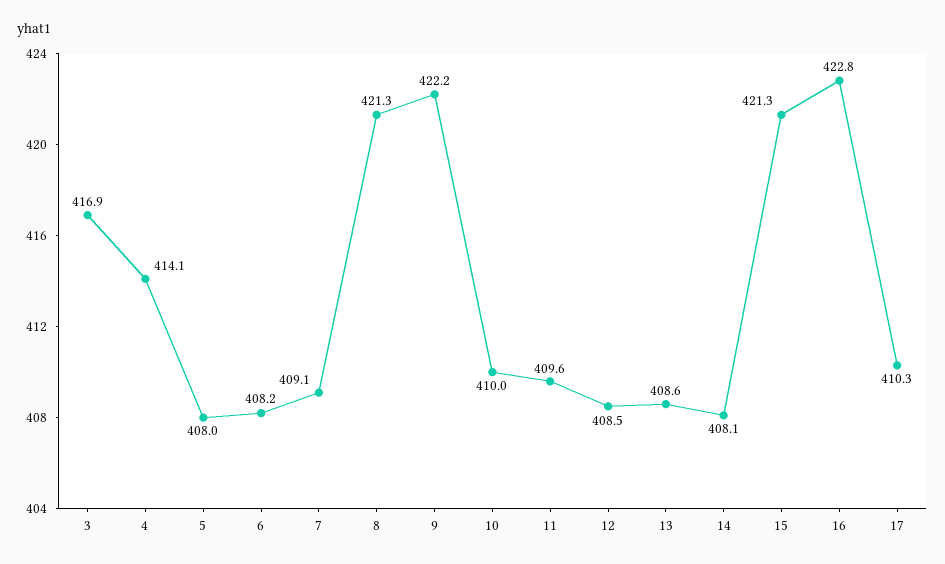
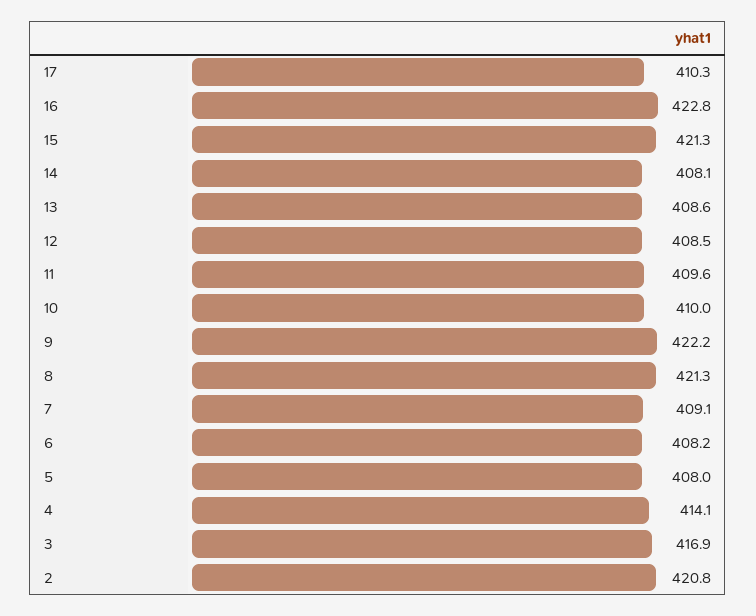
2: none -> 420.8

